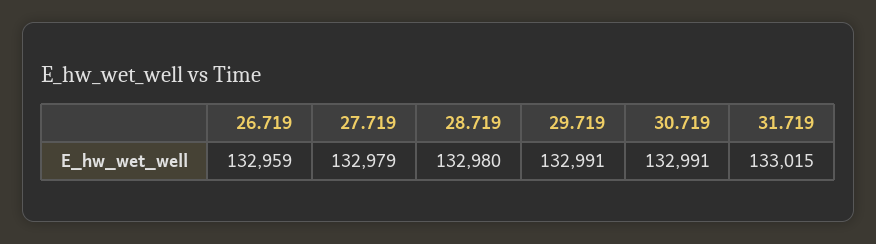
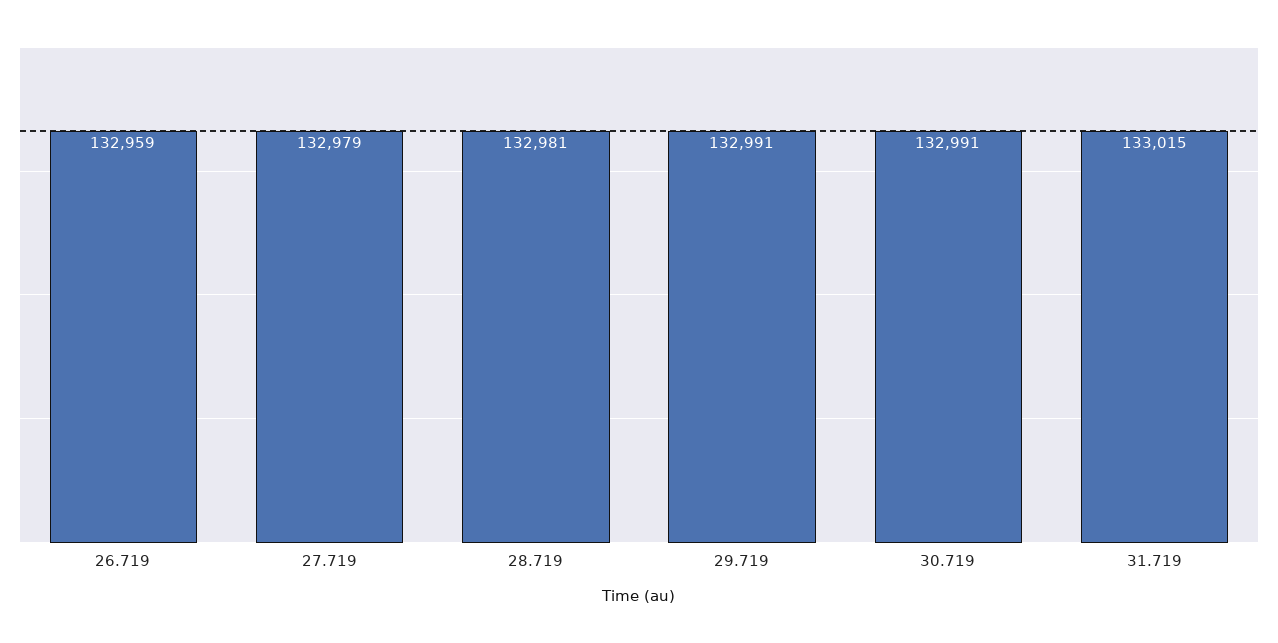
28.719: 132980 -> 132981

